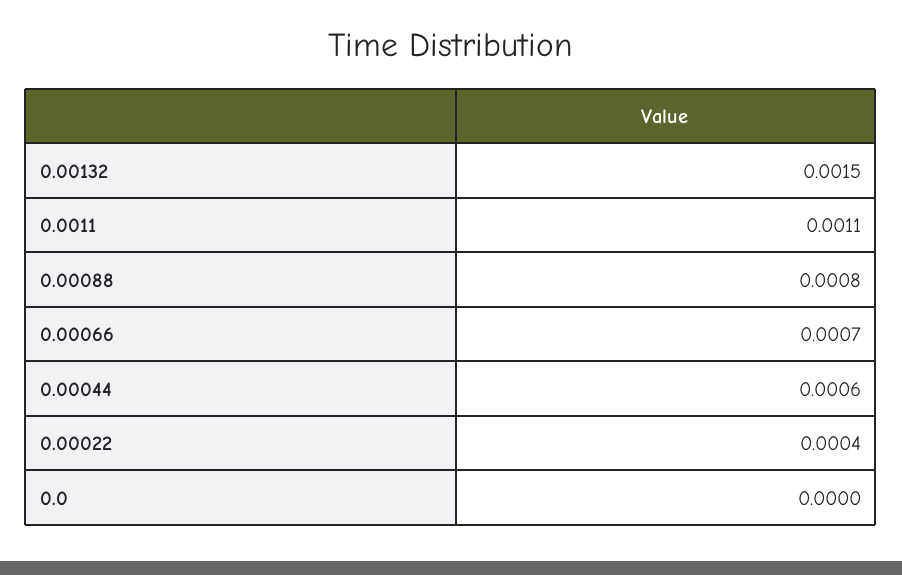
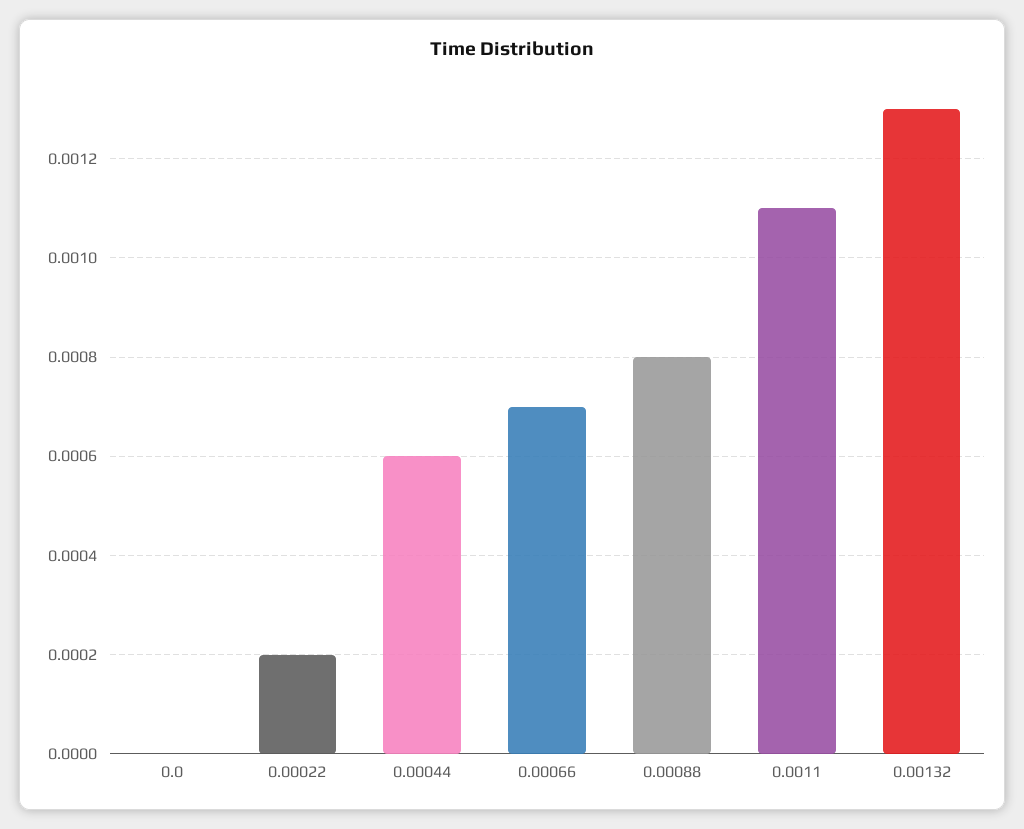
0.00132: 0.0015 -> 0.0013
0.00022: 0.0004 -> 0.0002

